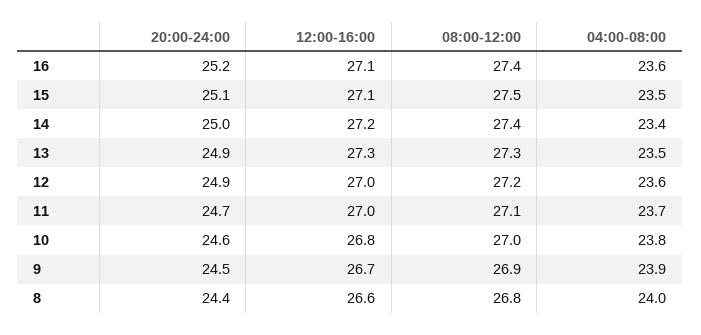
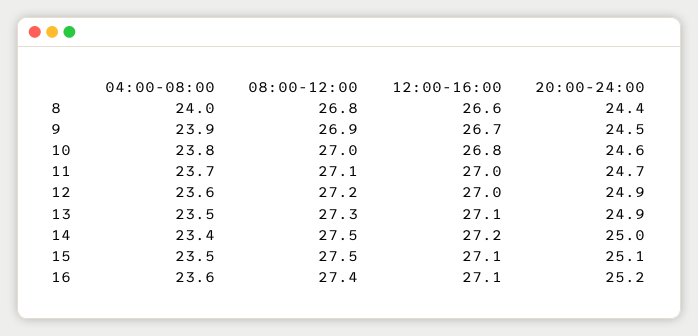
08:00-12:00, 14: 27.4 -> 27.5
12:00-16:00, 13: 27.3 -> 27.1

